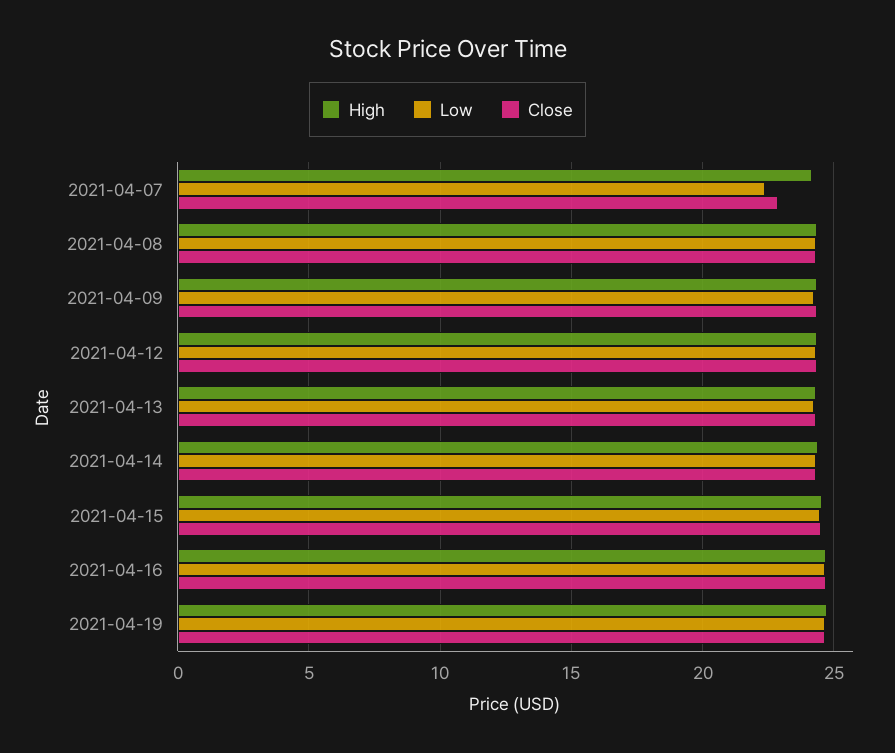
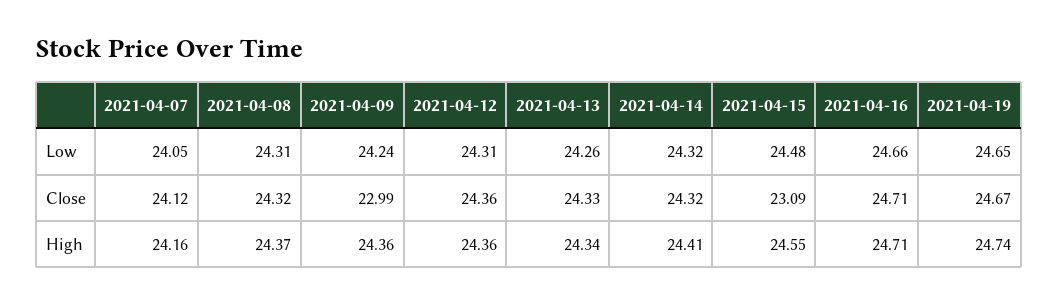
Low, 2021-04-07: 22.5 -> 24.05
Close, 2021-04-07: 23 -> 24.12
Close, 2021-04-09: 24.5 -> 22.99
Close, 2021-04-15: 24.5 -> 23.09

